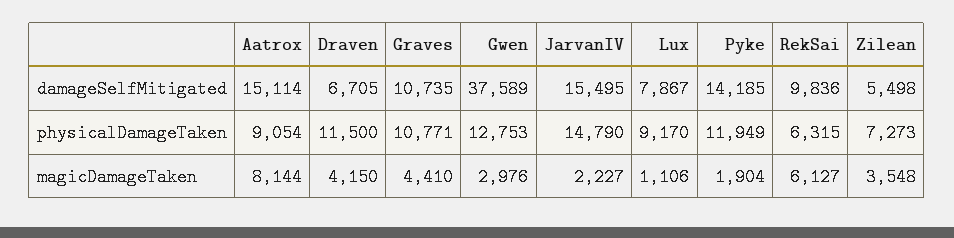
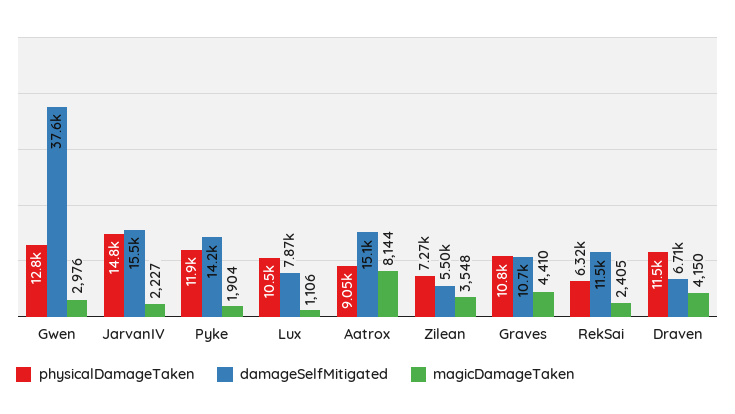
damageSelfMitigated, RekSai: 9836 -> 11500
physicalDamageTaken, Lux: 9170 -> 10500
magicDamageTaken, RekSai: 6127 -> 2405

